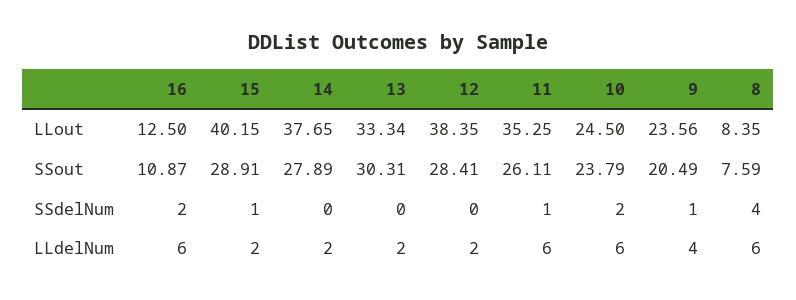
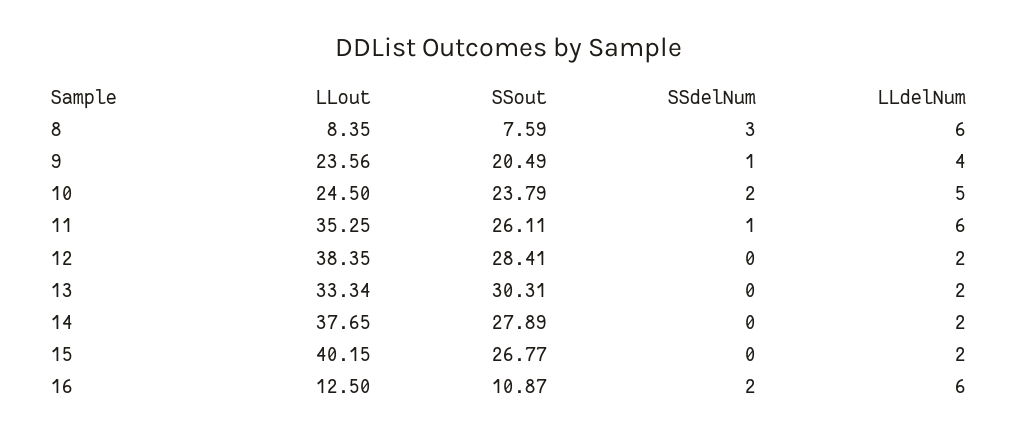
15, SSout: 28.91 -> 26.77
15, SSdelNum: 1 -> 0
8, SSdelNum: 4 -> 3
10, LLdelNum: 6 -> 5

